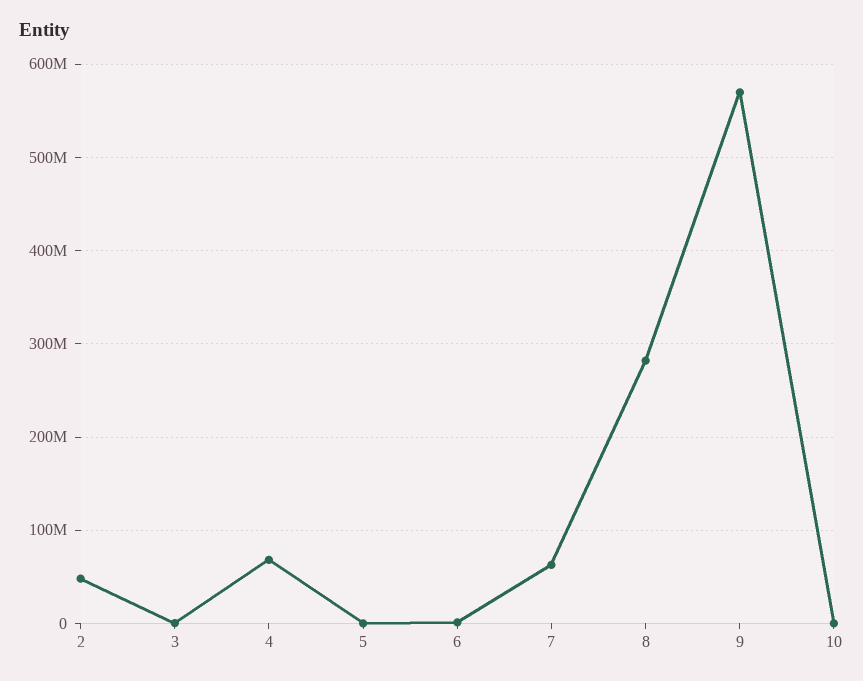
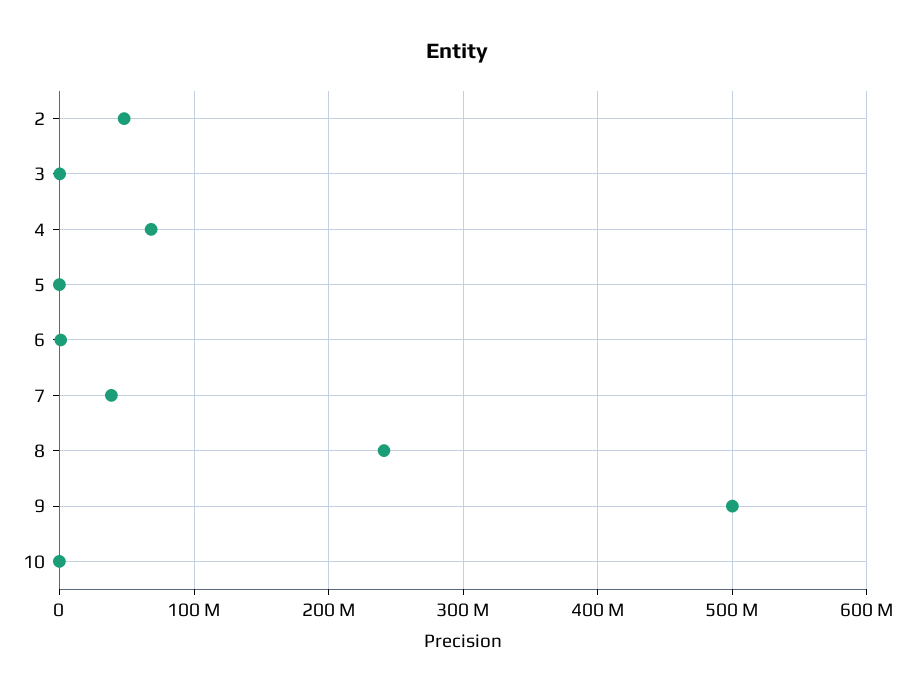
7: 60000000 -> 40000000
8: 280000000 -> 240000000
9: 570000000 -> 500000000

